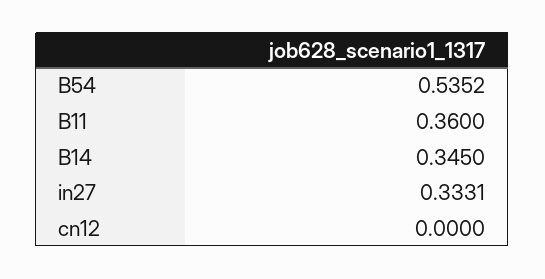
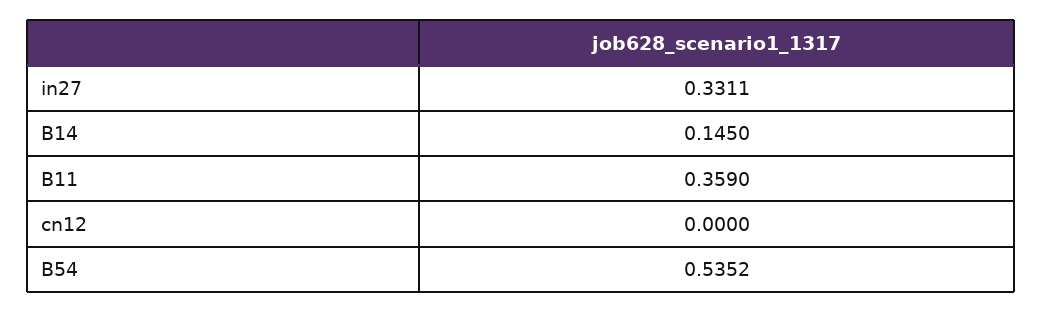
B11: 0.36 -> 0.359
B14: 0.345 -> 0.145
in27: 0.3331 -> 0.3311

